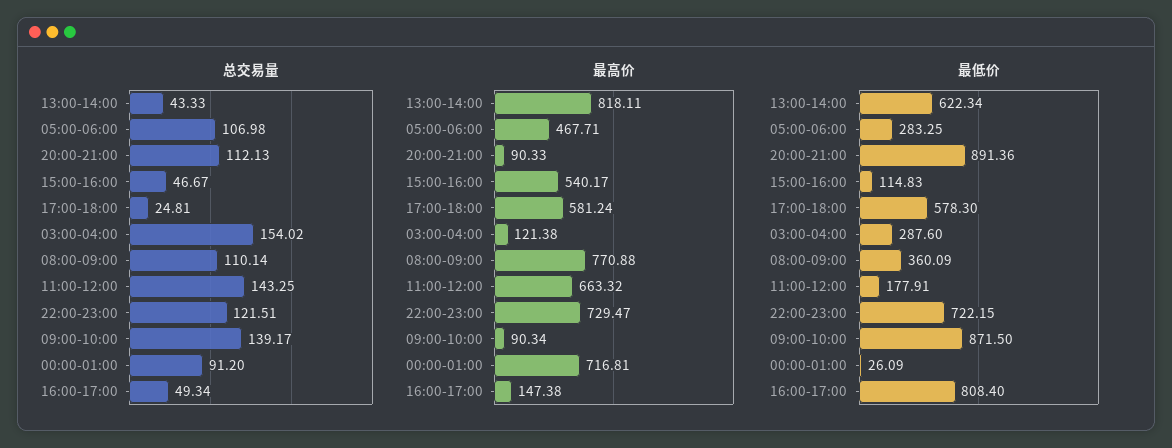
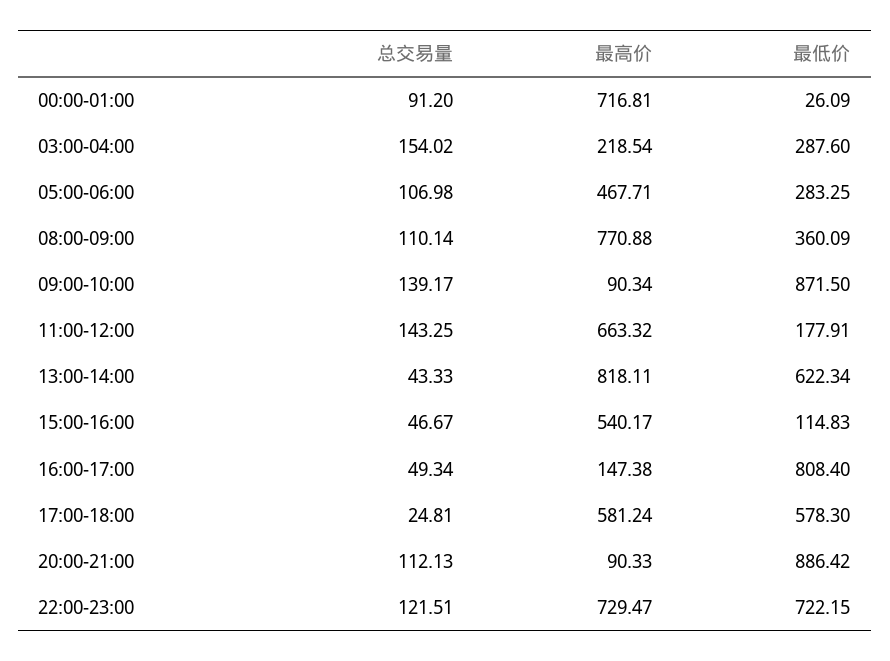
最高价, 03:00-04:00: 121.38 -> 218.54
最低价, 20:00-21:00: 891.36 -> 886.42

